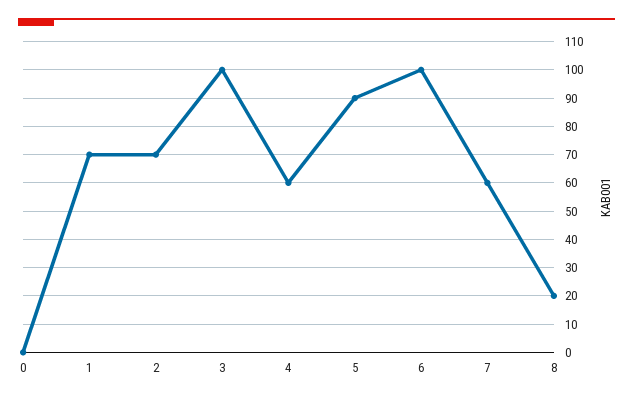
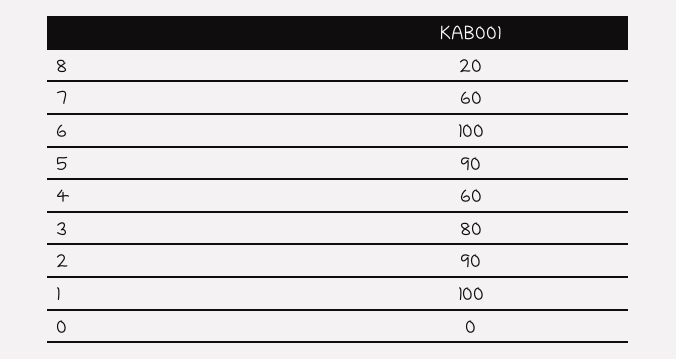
1: 70 -> 100
2: 70 -> 90
3: 100 -> 80

